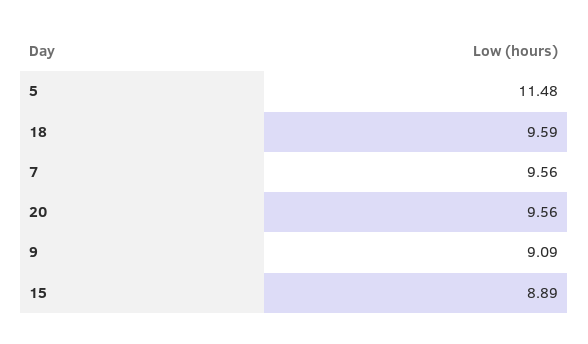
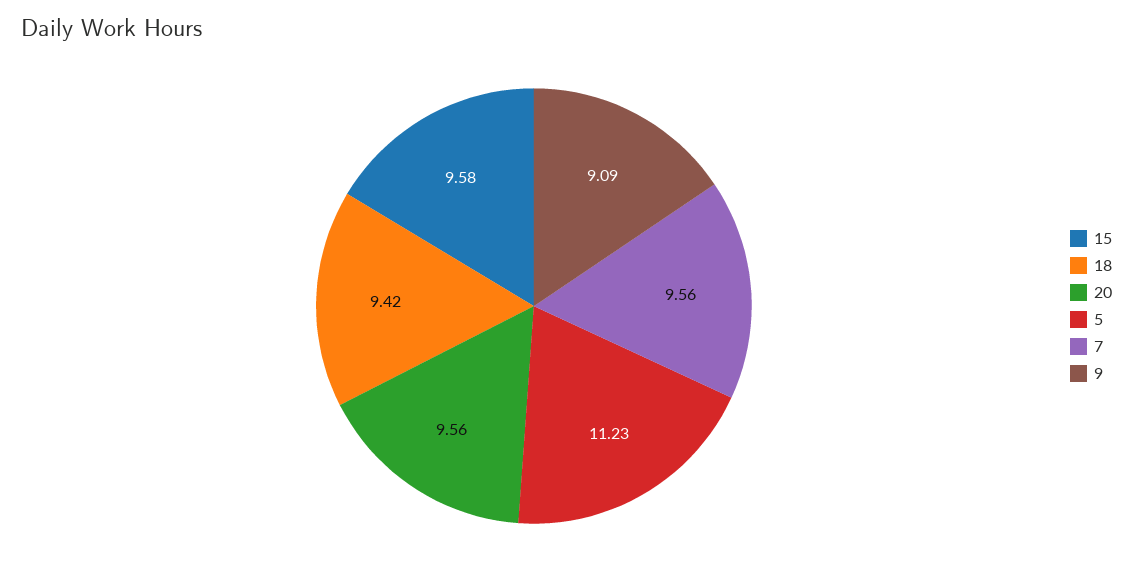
5: 11.48 -> 11.23
18: 9.59 -> 9.42
15: 8.89 -> 9.58

